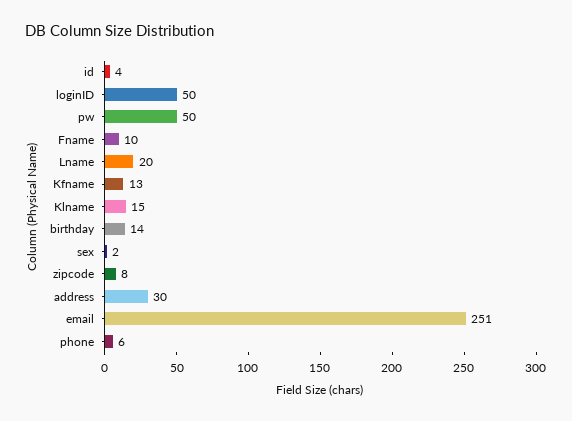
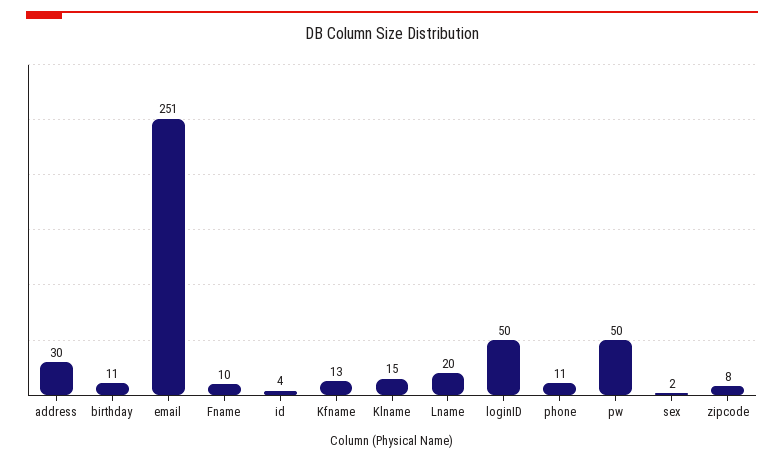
birthday: 14 -> 11
phone: 6 -> 11

